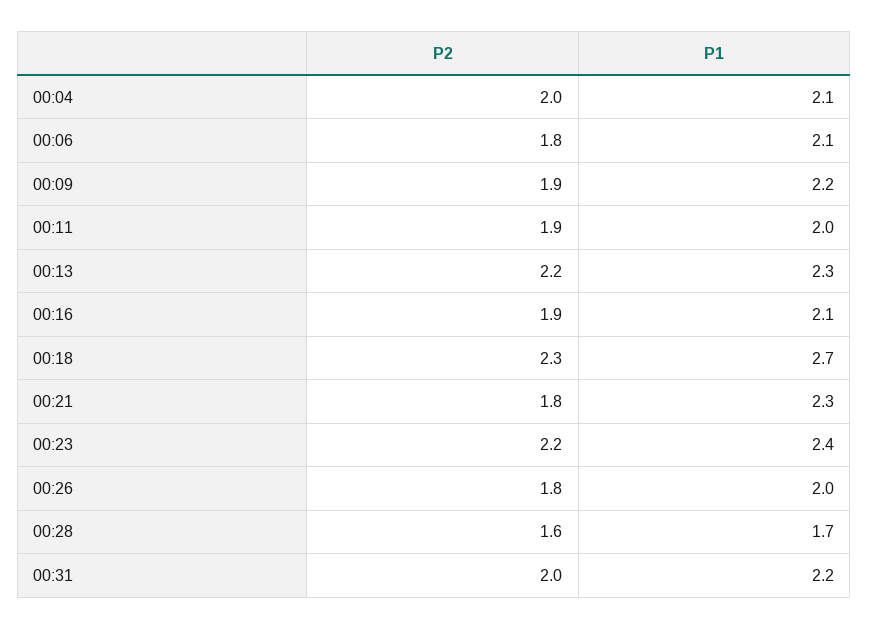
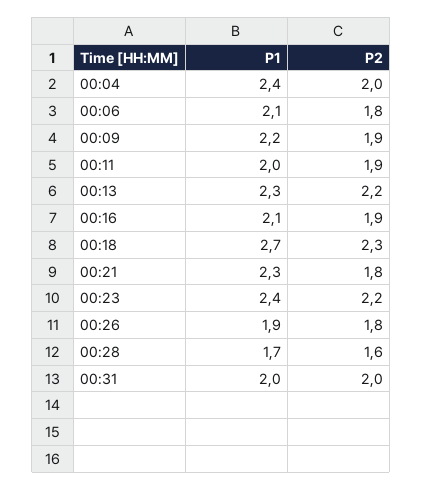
P1, 00:04: 2.1 -> 2.4
P1, 00:26: 2 -> 1.9
P1, 00:31: 2.2 -> 2

